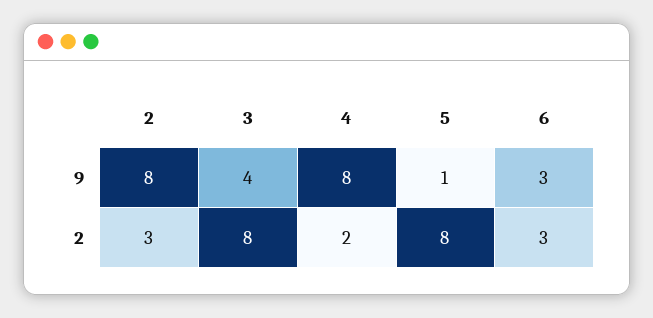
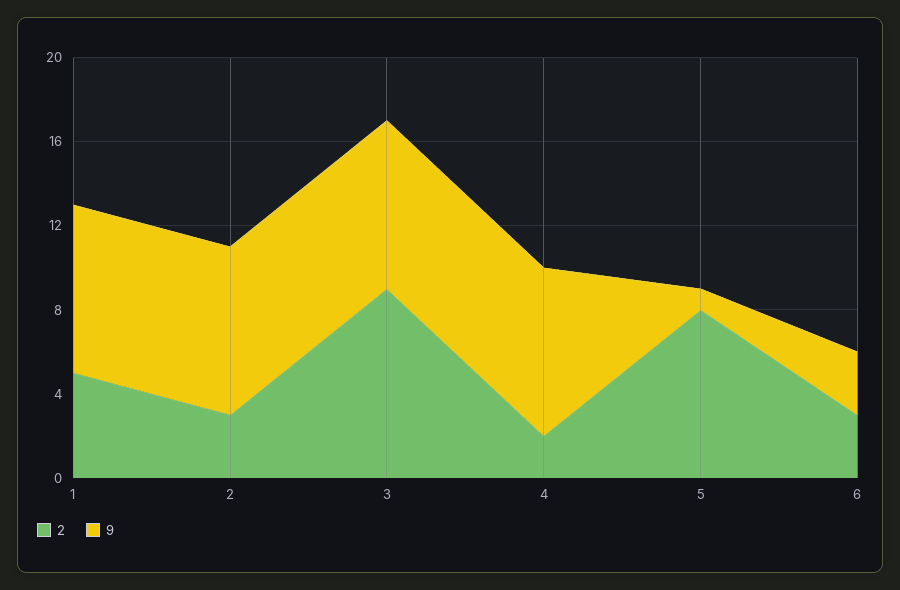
9, 3: 4 -> 8
2, 3: 8 -> 9
2, 1: none -> 5
9, 1: none -> 8

